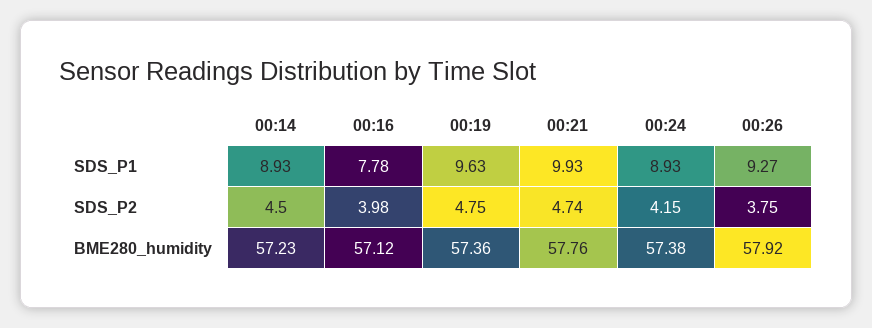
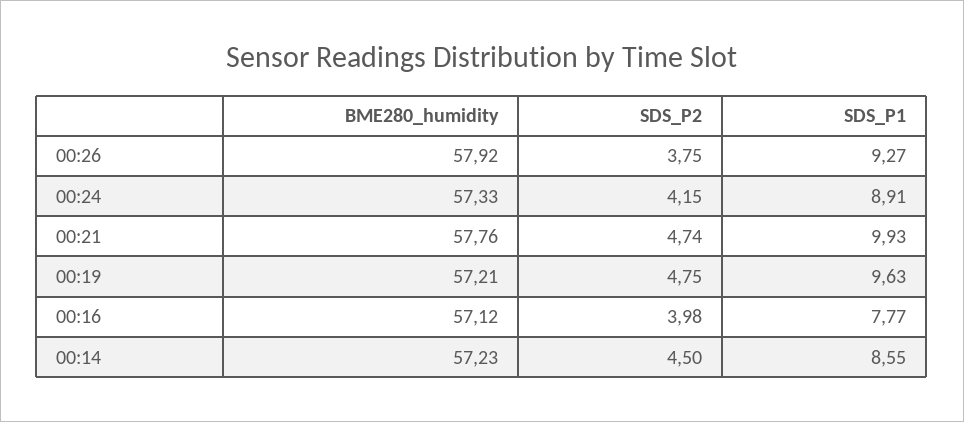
00:14, SDS_P1: 8.93 -> 8.55
00:16, SDS_P1: 7.78 -> 7.77
00:24, SDS_P1: 8.93 -> 8.91
00:19, BME280_humidity: 57.36 -> 57.21
00:24, BME280_humidity: 57.38 -> 57.33

